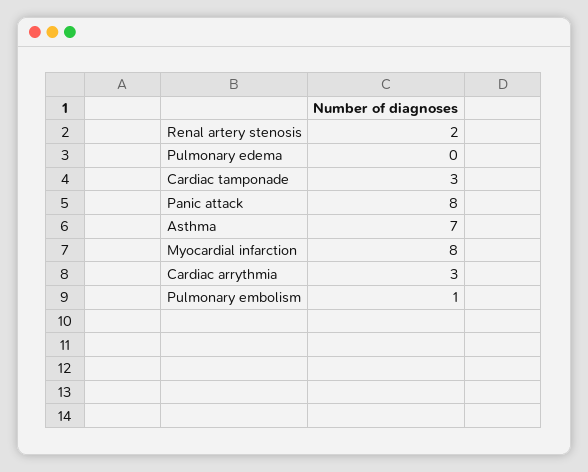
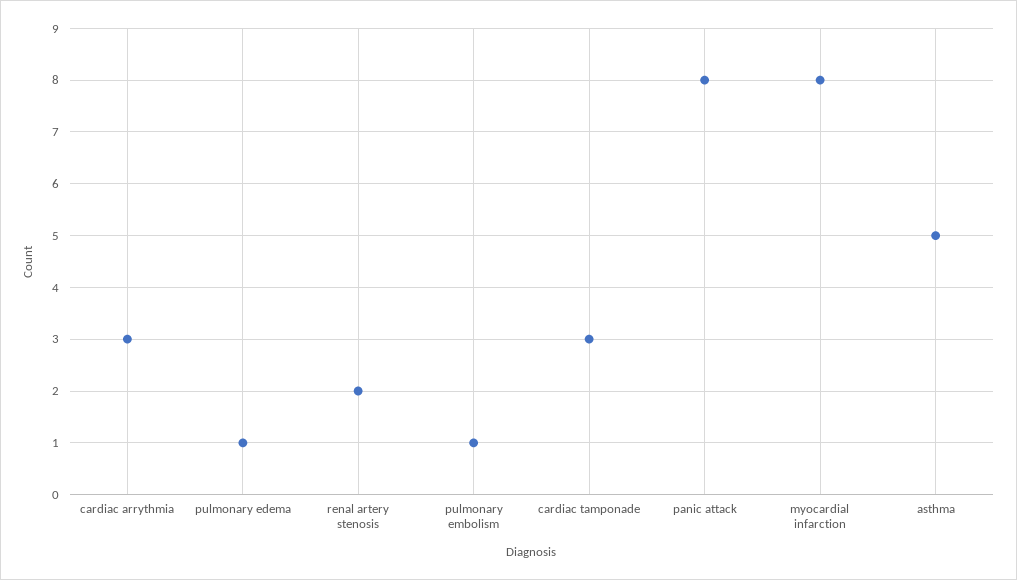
Pulmonary edema: 0 -> 1
Asthma: 7 -> 5

